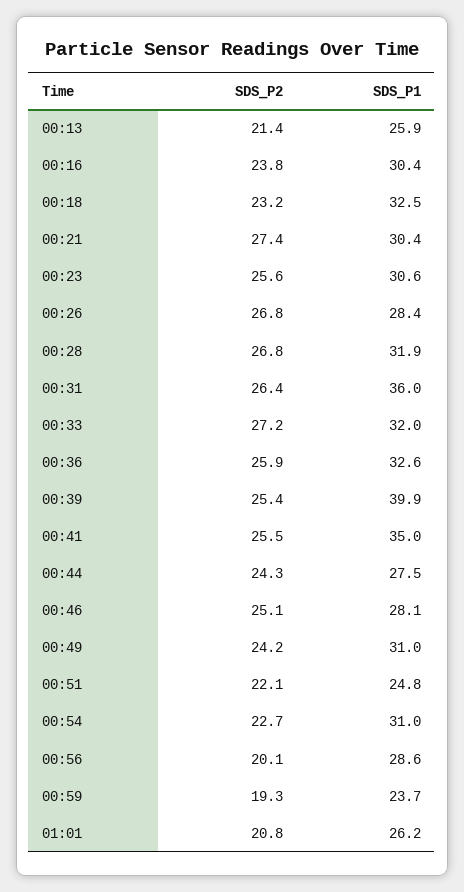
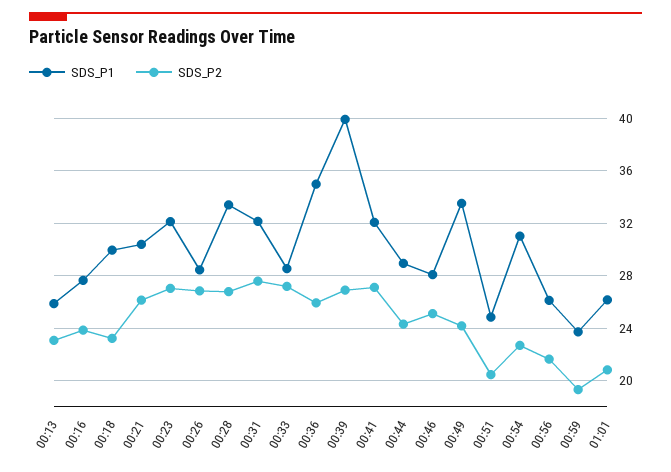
SDS_P2, 00:13: 21.4 -> 23
SDS_P1, 00:16: 30.4 -> 27.5
SDS_P1, 00:18: 32.5 -> 30
SDS_P2, 00:21: 27.4 -> 26
SDS_P2, 00:23: 25.6 -> 27
SDS_P1, 00:23: 30.6 -> 32
SDS_P1, 00:28: 31.9 -> 33.5
SDS_P2, 00:31: 26.4 -> 27.5
SDS_P1, 00:31: 36 -> 32
SDS_P1, 00:33: 32 -> 28.5
SDS_P1, 00:36: 32.6 -> 35
SDS_P2, 00:39: 25.4 -> 27
SDS_P2, 00:41: 25.5 -> 27
SDS_P1, 00:41: 35 -> 32
SDS_P1, 00:44: 27.5 -> 29
SDS_P1, 00:49: 31 -> 33.5
SDS_P2, 00:51: 22.1 -> 20.5
SDS_P2, 00:56: 20.1 -> 21.5
SDS_P1, 00:56: 28.6 -> 26

